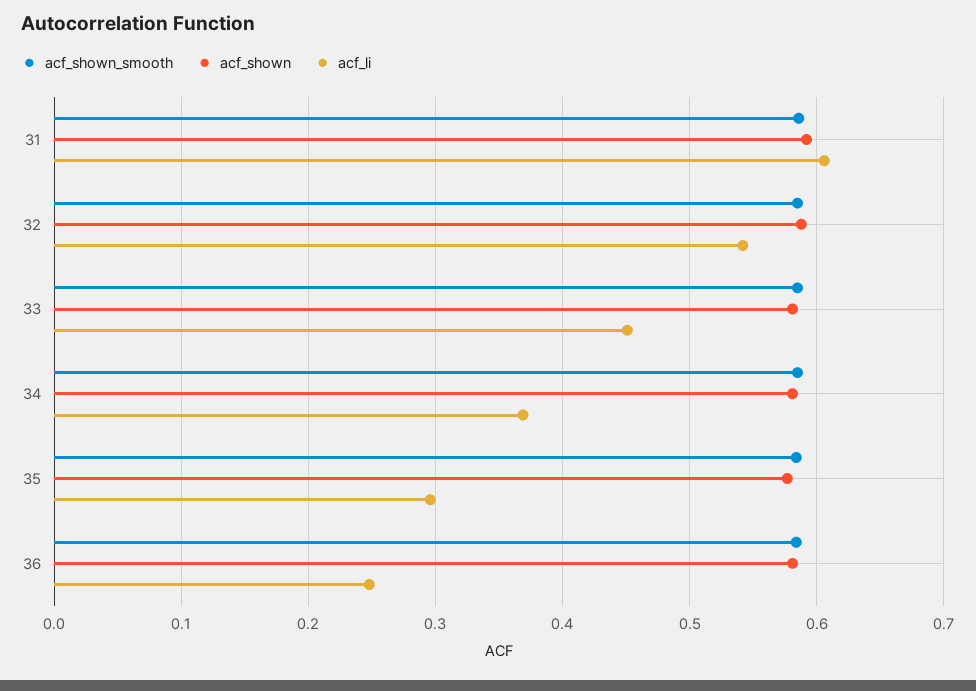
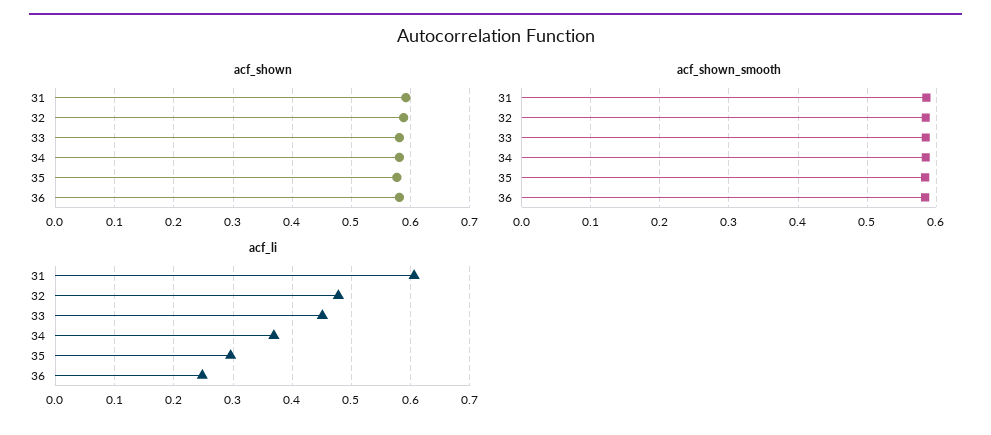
acf_li, 32: 0.54 -> 0.48

